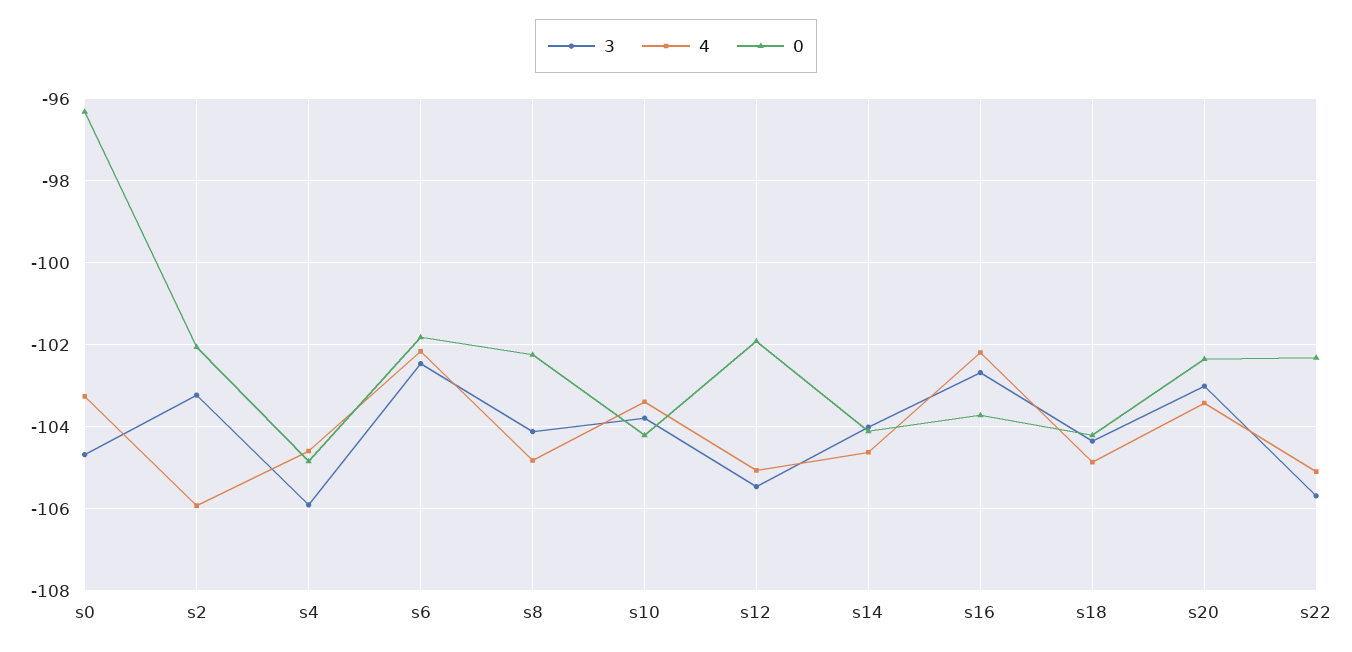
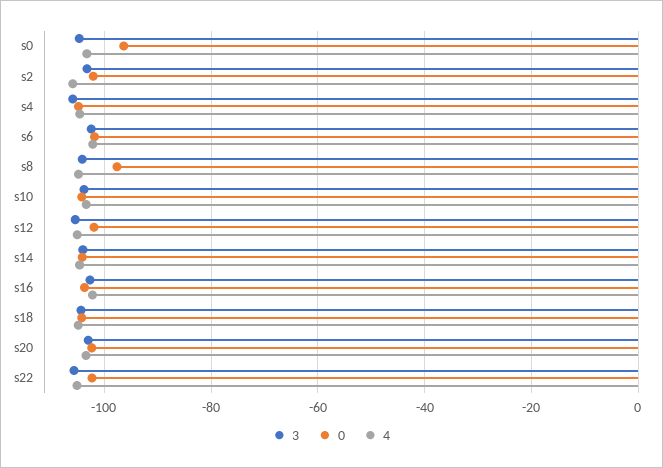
0, s8: -102.2 -> -98

